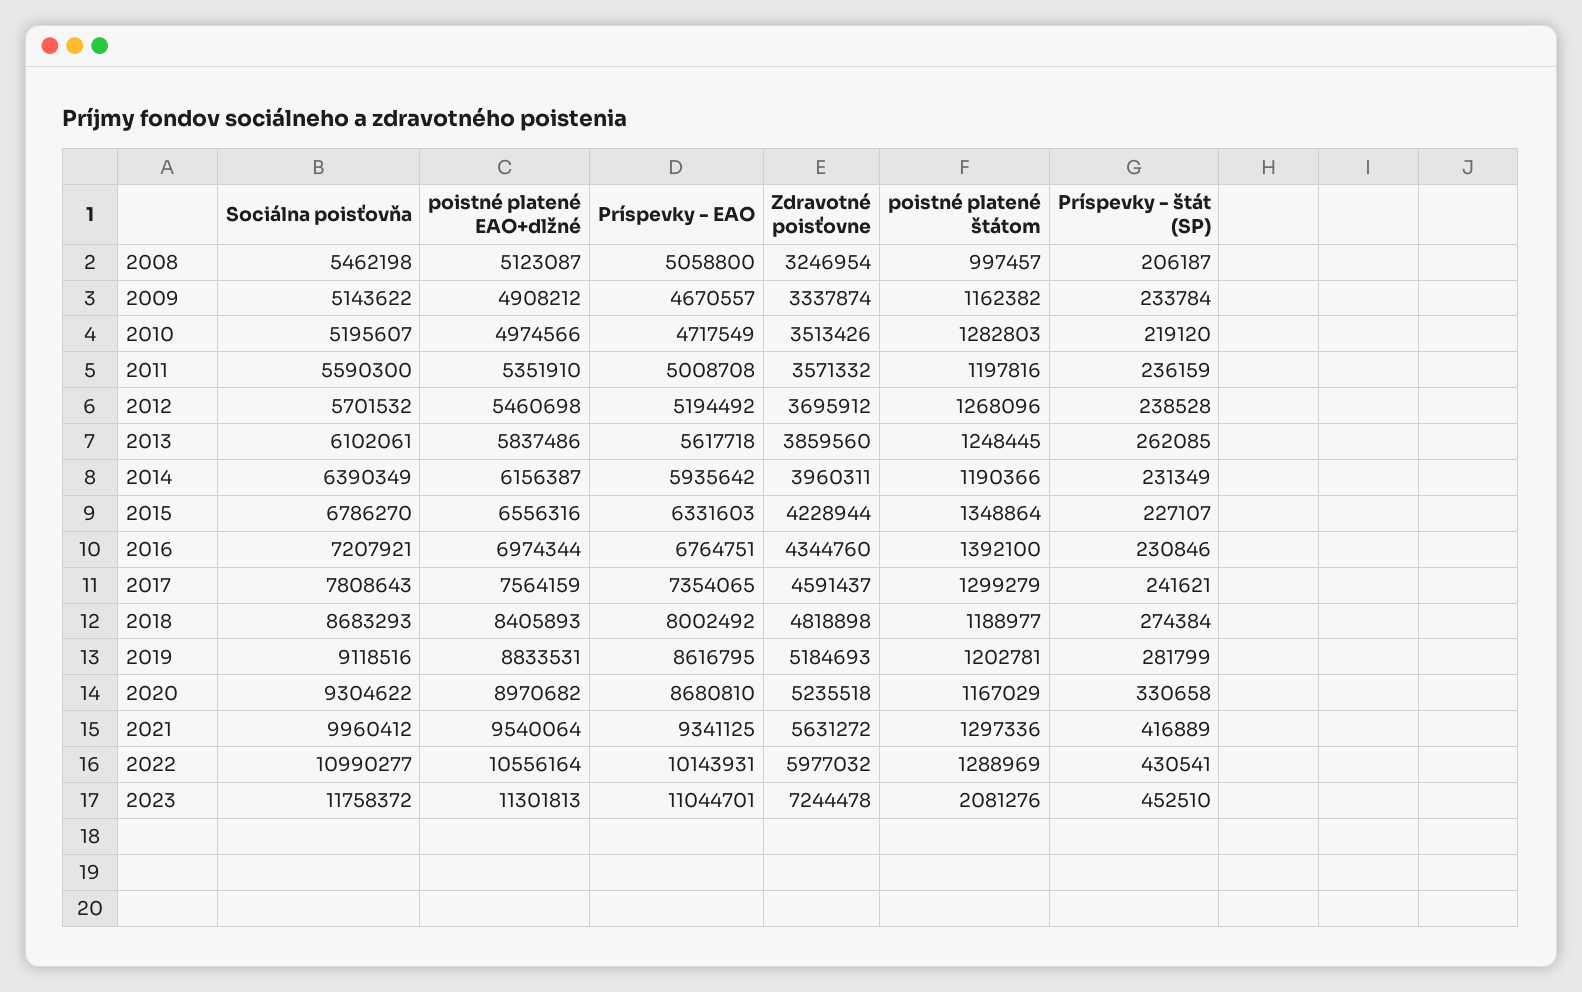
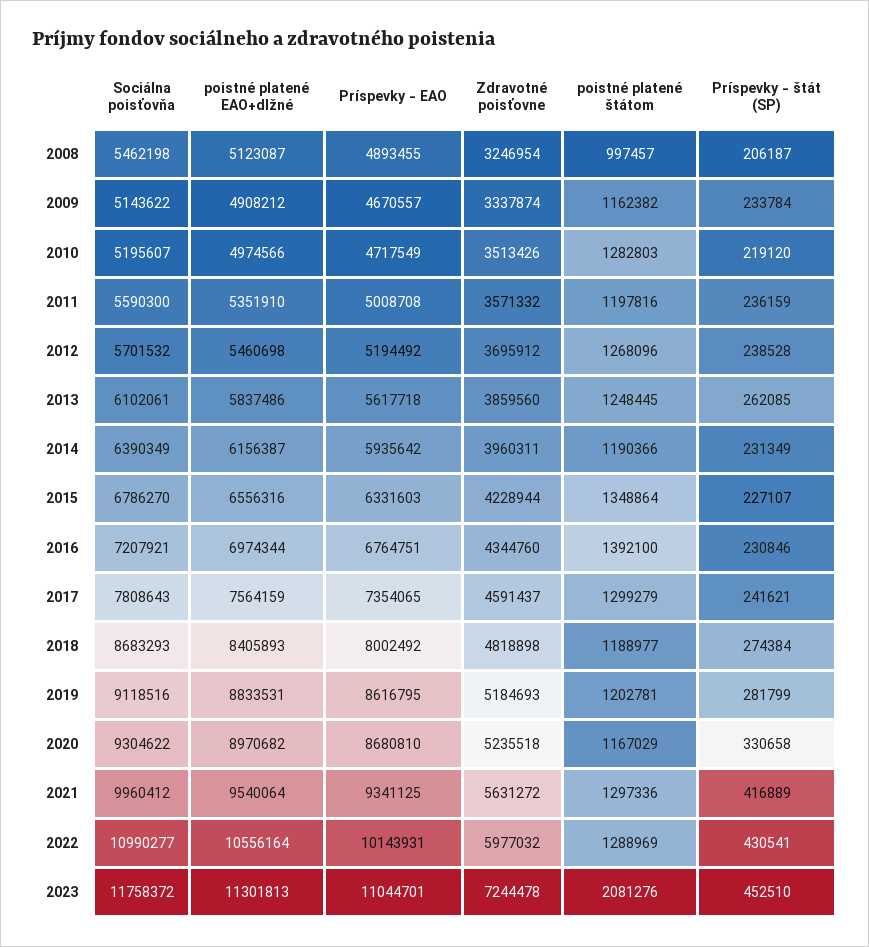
Príspevky - EAO, 2008: 5058800 -> 4893455

